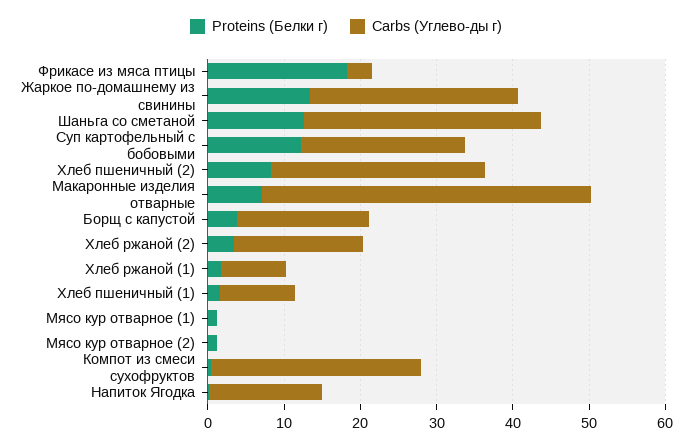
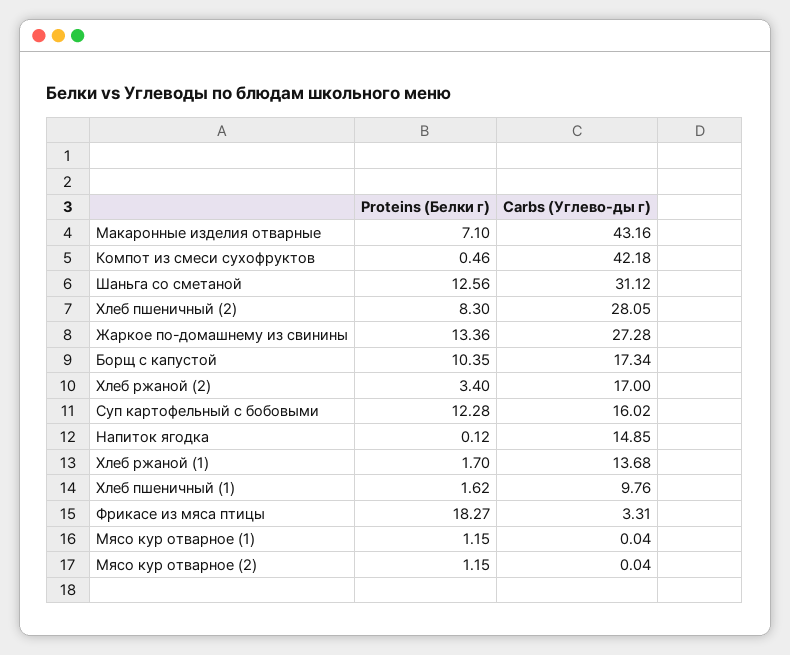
Carbs (Углево-ды г), Суп картофельный с бобовыми: 22 -> 16.02
Proteins (Белки г), Борщ с капустой: 4 -> 10.35
Carbs (Углево-ды г), Хлеб ржаной (1): 8 -> 13.68
Carbs (Углево-ды г), Компот из смеси сухофруктов: 28 -> 42.18

